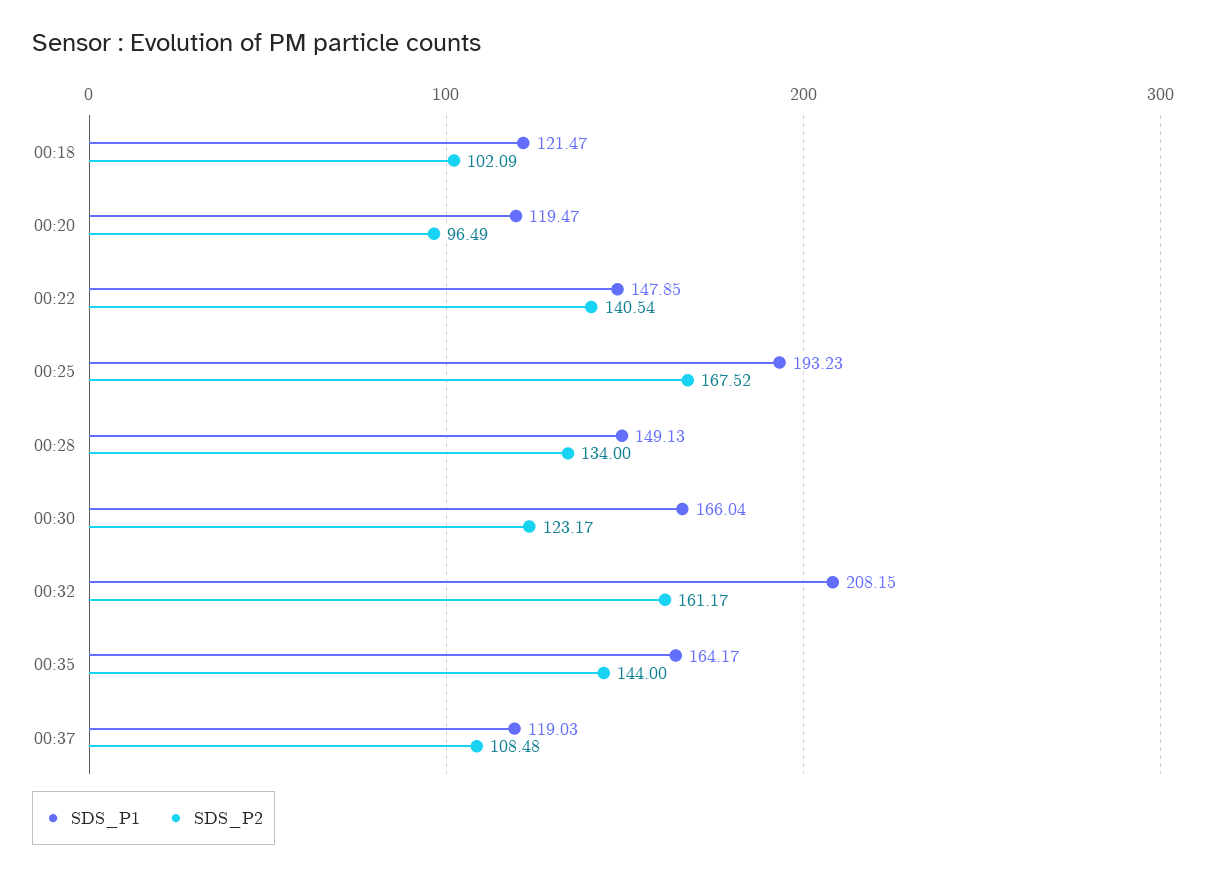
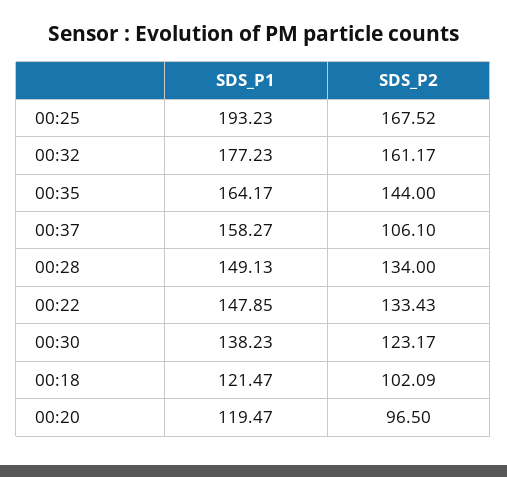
SDS_P2, 00:20: 96.49 -> 96.5
SDS_P2, 00:22: 140.54 -> 133.43
SDS_P1, 00:30: 166.04 -> 138.23
SDS_P1, 00:32: 208.15 -> 177.23
SDS_P1, 00:37: 119.03 -> 158.27
SDS_P2, 00:37: 108.48 -> 106.1

